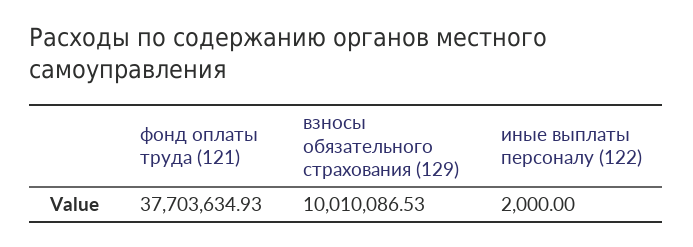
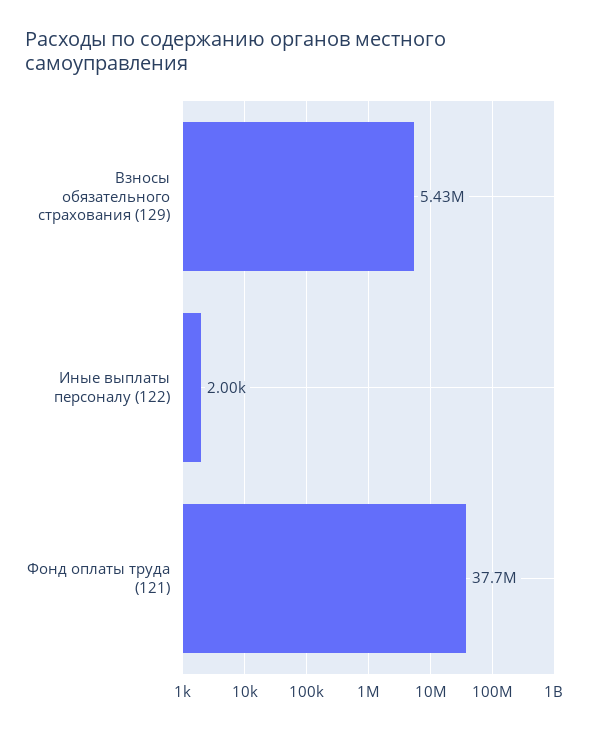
взносы обязательного страхования (129): 10010086.53 -> 5430000

